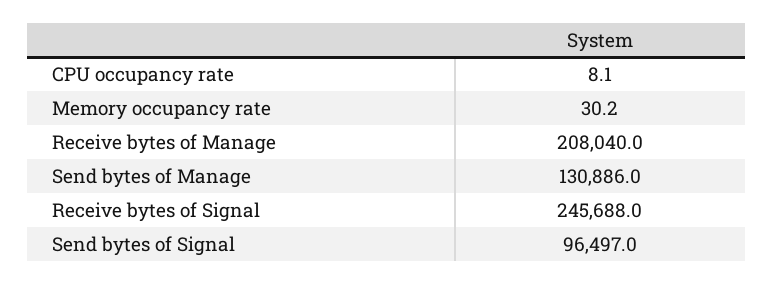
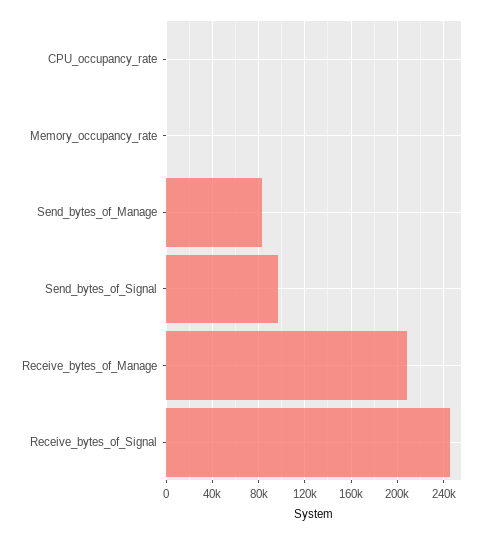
Send bytes of Manage: 130886 -> 80000

